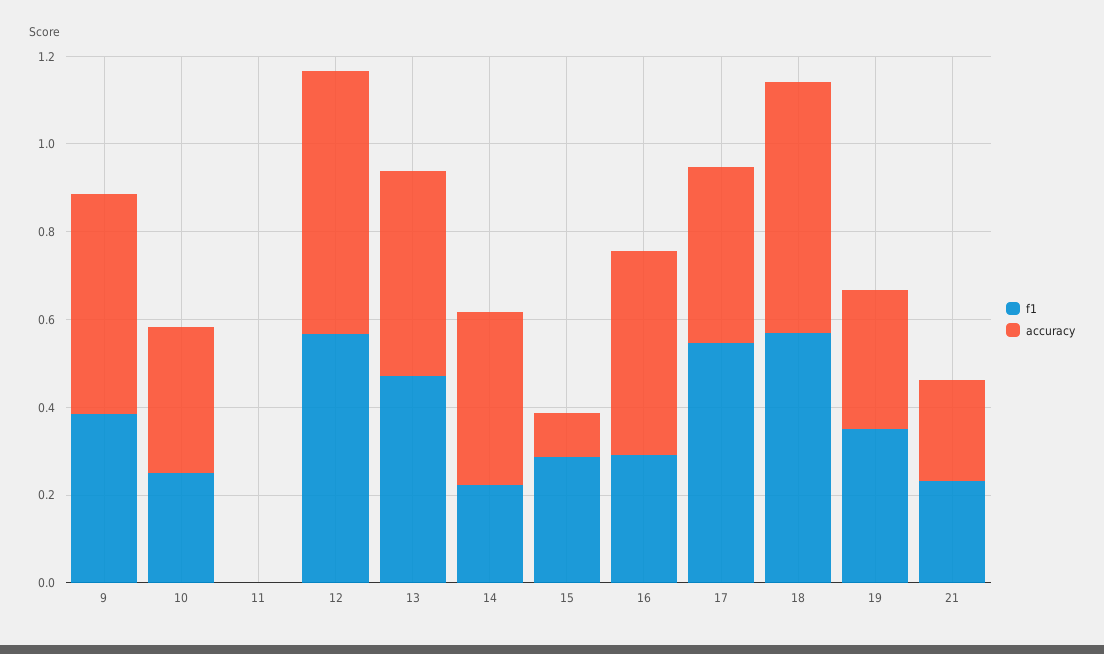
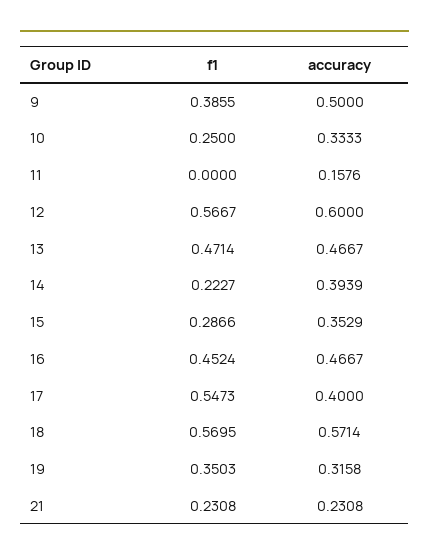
accuracy, 11: 0 -> 0.1576
accuracy, 15: 0.1 -> 0.3529
f1, 16: 0.3 -> 0.4524

